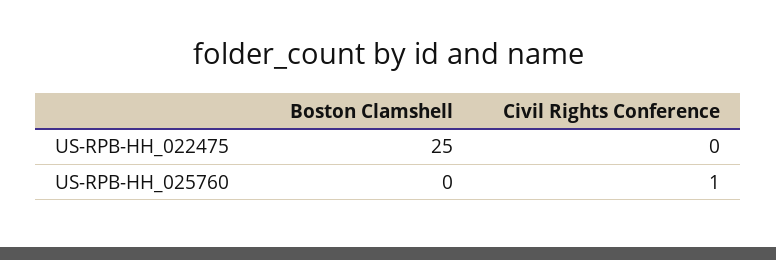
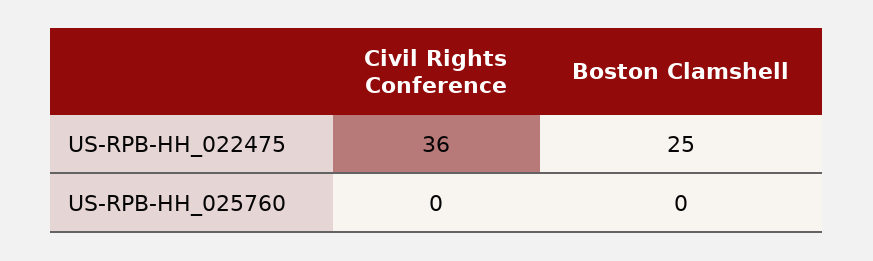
Civil Rights Conference, US-RPB-HH_022475: 0 -> 36
Civil Rights Conference, US-RPB-HH_025760: 1 -> 0

